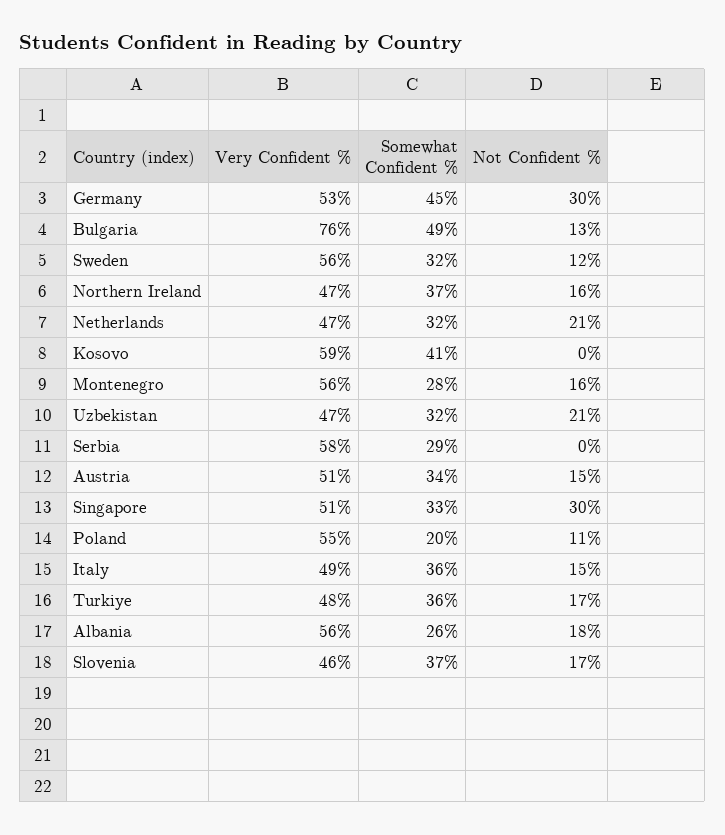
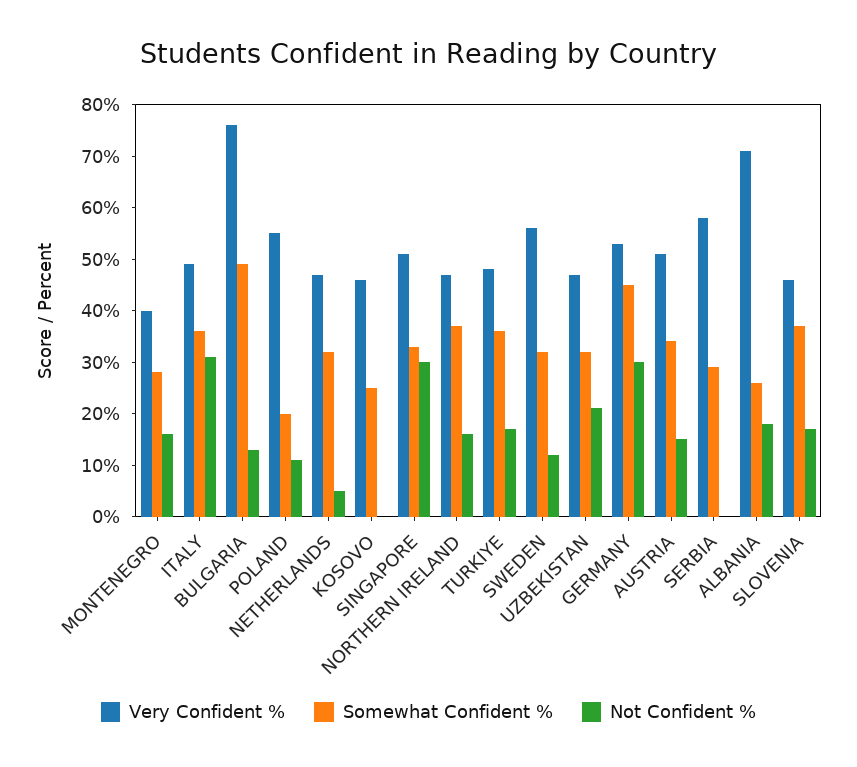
Not Confident %, Netherlands: 21 -> 5
Very Confident %, Kosovo: 59 -> 45
Somewhat Confident %, Kosovo: 41 -> 25
Very Confident %, Montenegro: 56 -> 40
Not Confident %, Italy: 15 -> 30
Very Confident %, Albania: 56 -> 70

